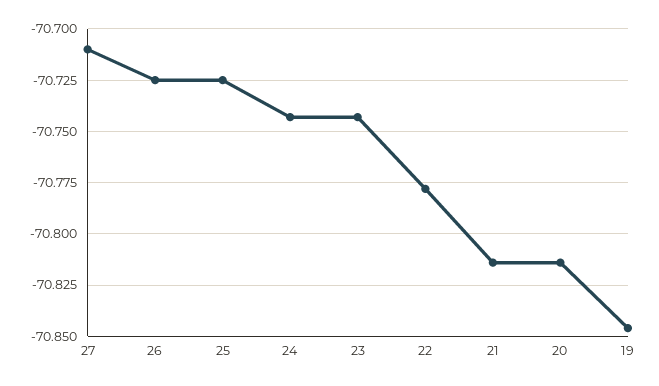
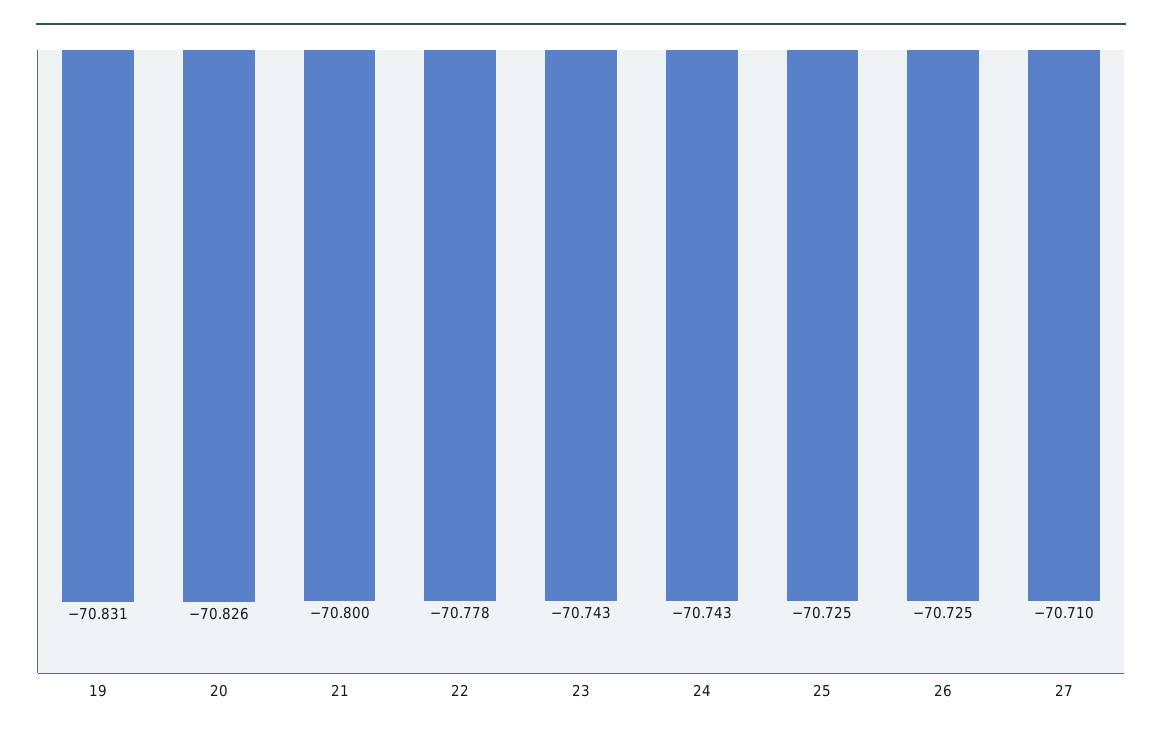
21: -70.815 -> -70.8
20: -70.815 -> -70.826
19: -70.845 -> -70.831

